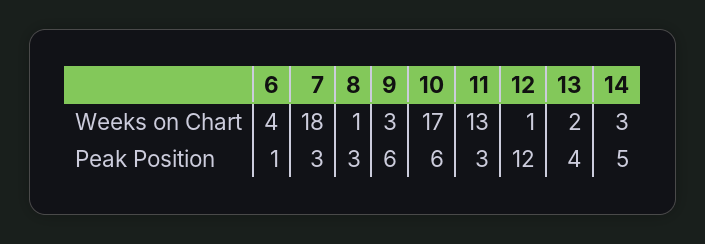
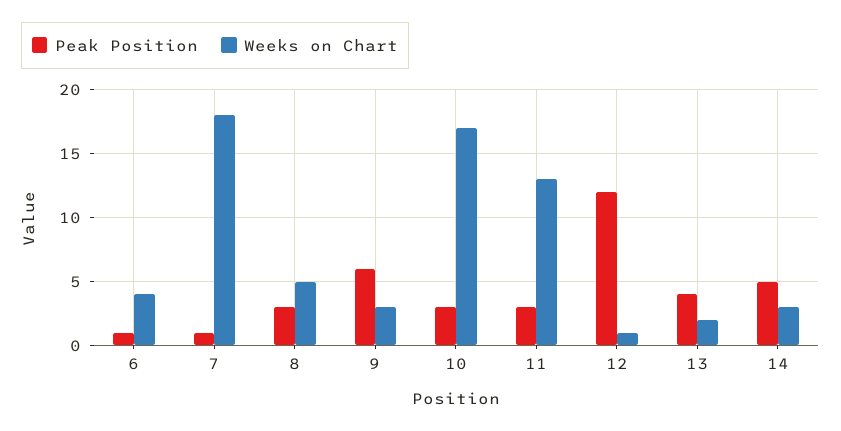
Weeks on Chart, 8: 1 -> 5
Peak Position, 7: 3 -> 1
Peak Position, 10: 6 -> 3

